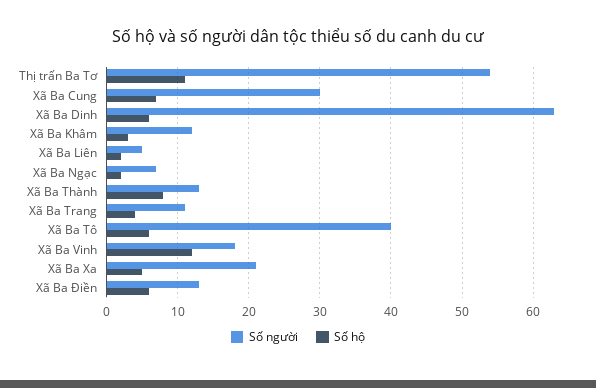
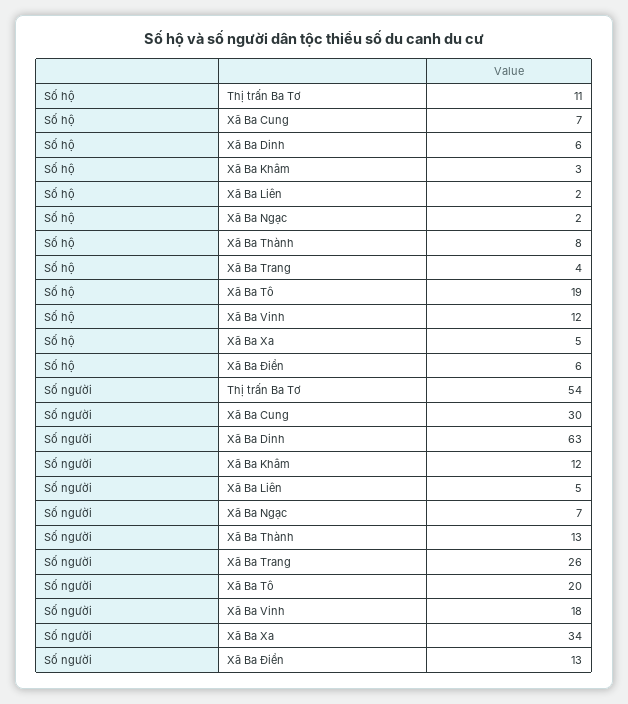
Số người, Xã Ba Trang: 11 -> 26
Số người, Xã Ba Tô: 40 -> 20
Số hộ, Xã Ba Tô: 6 -> 19
Số người, Xã Ba Xa: 21 -> 34

